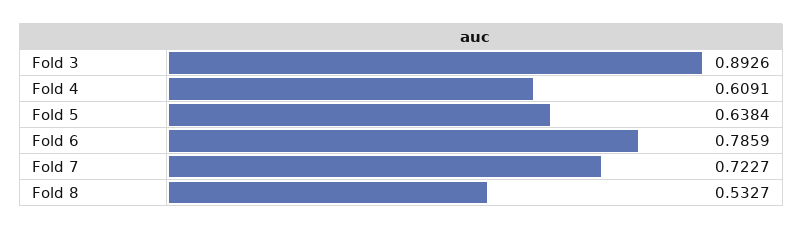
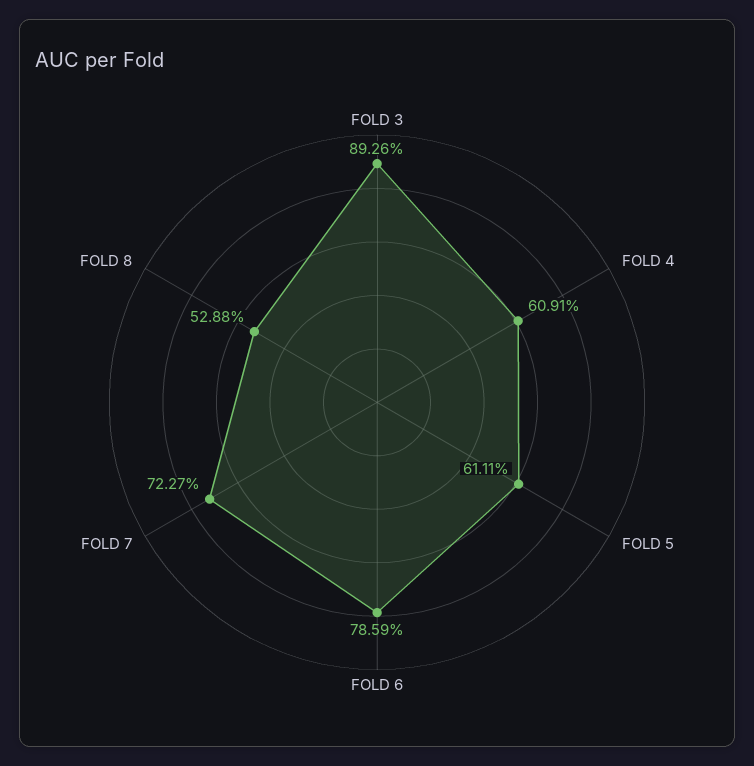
Fold 5: 0.6384 -> 0.6111
Fold 8: 0.5327 -> 0.5288

